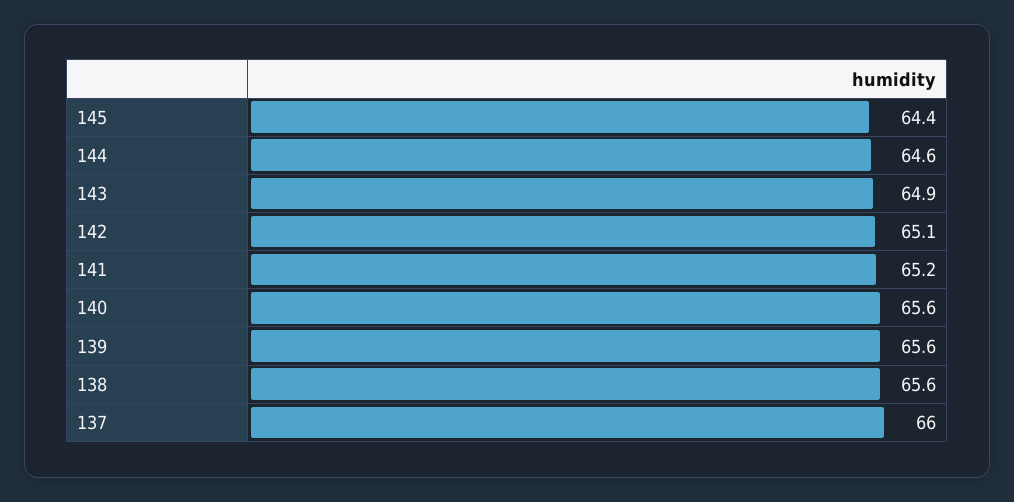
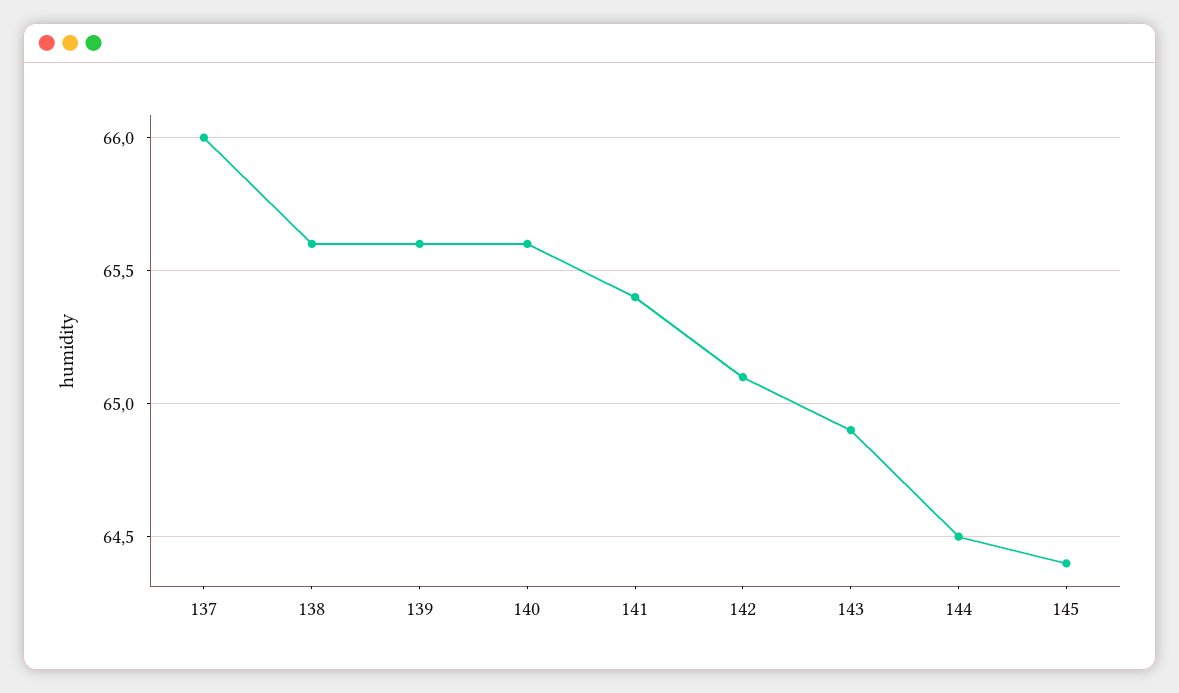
144: 64.6 -> 64.5
141: 65.2 -> 65.4

